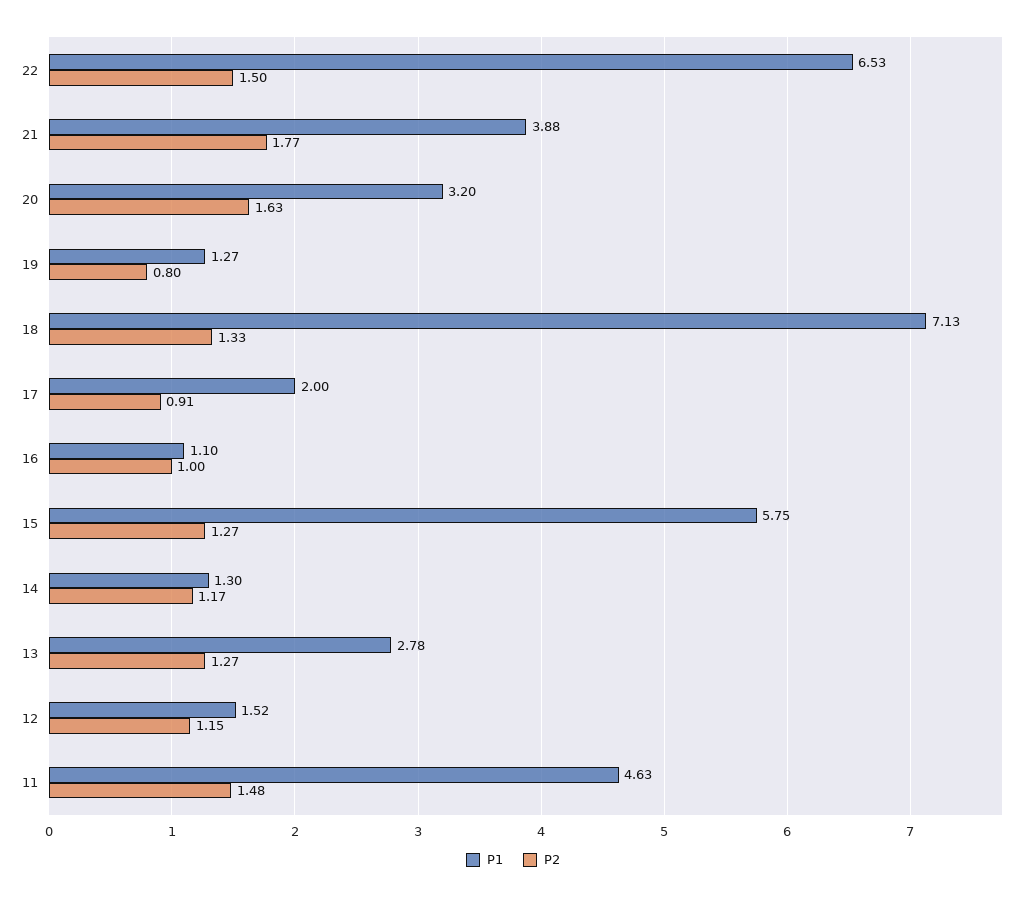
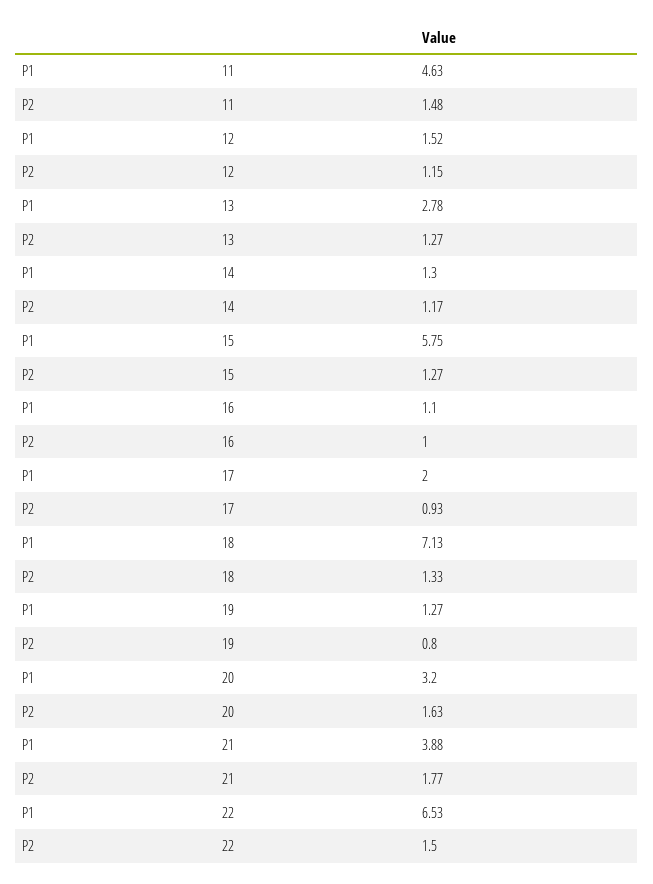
P2, 17: 0.91 -> 0.93

